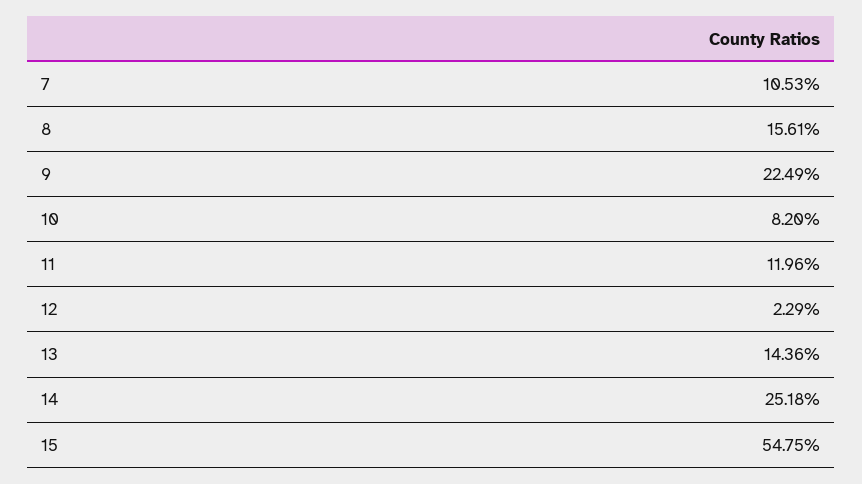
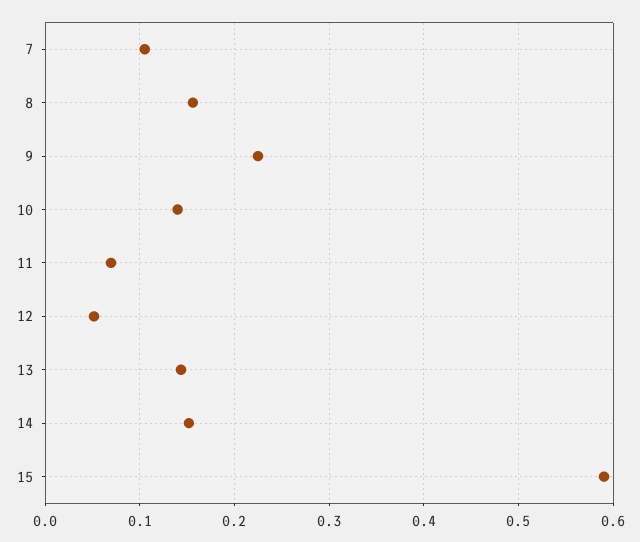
10: 0.082 -> 0.14
11: 0.1196 -> 0.07
12: 0.0229 -> 0.05
14: 0.2518 -> 0.15
15: 0.5475 -> 0.59

